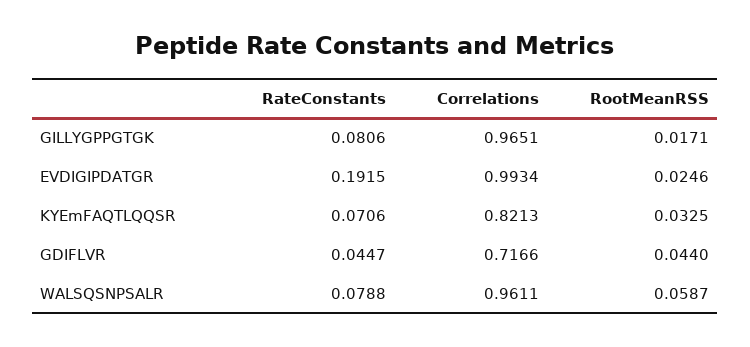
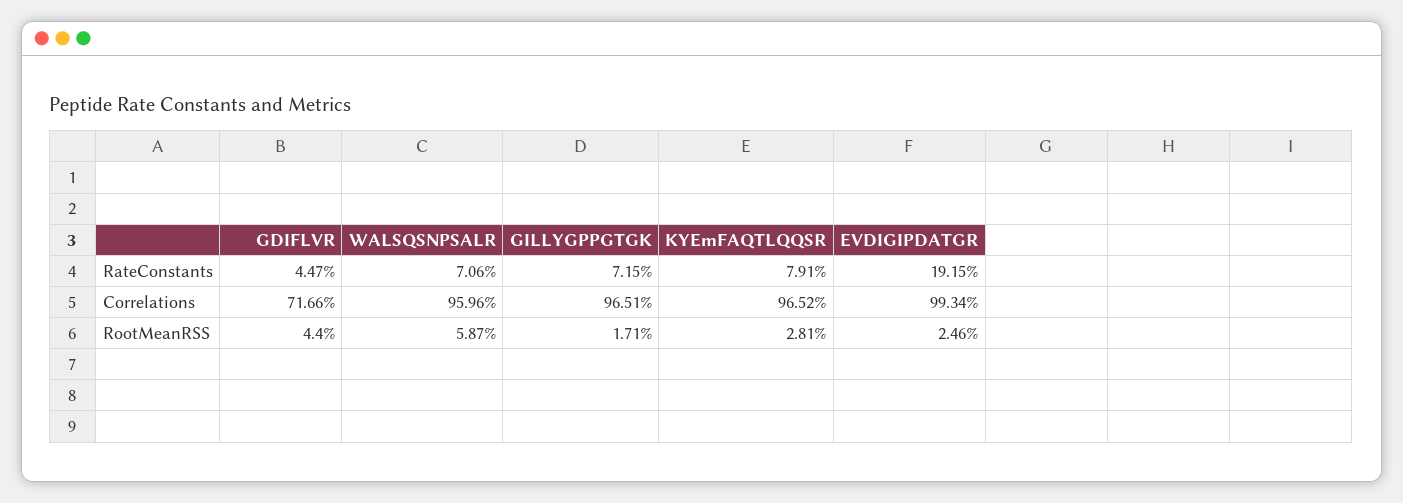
RateConstants, GILLYGPPGTGK: 0.0806 -> 0.0715
RateConstants, KYEmFAQTLQQSR: 0.0706 -> 0.0791
Correlations, KYEmFAQTLQQSR: 0.8213 -> 0.9652
RootMeanRSS, KYEmFAQTLQQSR: 0.0325 -> 0.0281
RateConstants, WALSQSNPSALR: 0.0788 -> 0.0706
Correlations, WALSQSNPSALR: 0.9611 -> 0.9596

